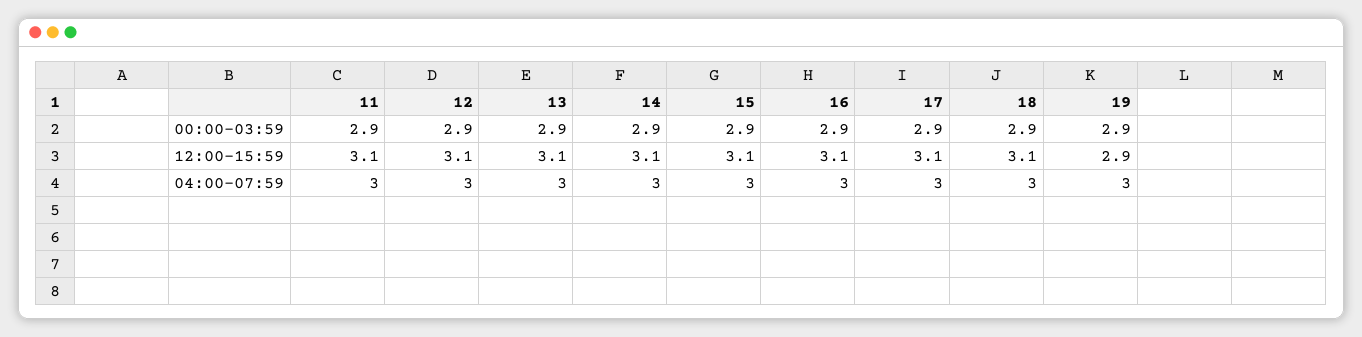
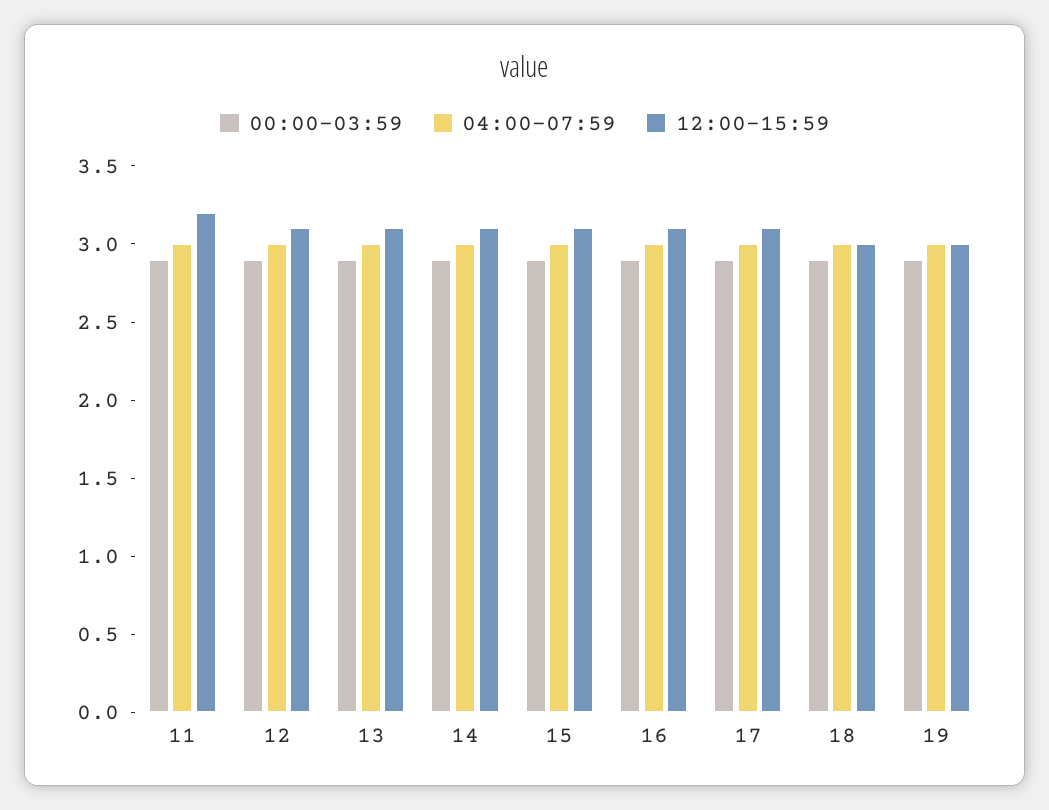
12:00-15:59, 11: 3.1 -> 3.2
12:00-15:59, 18: 3.1 -> 3
12:00-15:59, 19: 2.9 -> 3

